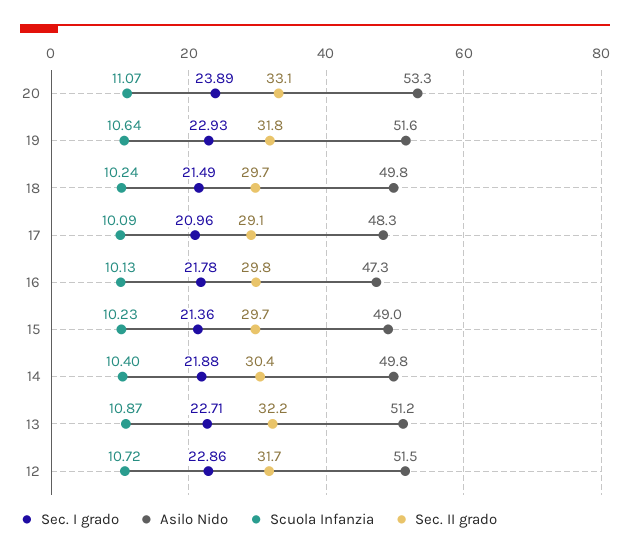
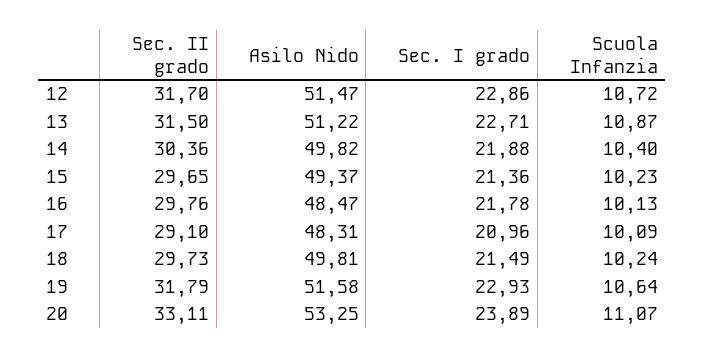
Asilo Nido, 16: 47.3 -> 48.47
Asilo Nido, 15: 49 -> 49.37
Sec. II grado, 13: 32.2 -> 31.5

